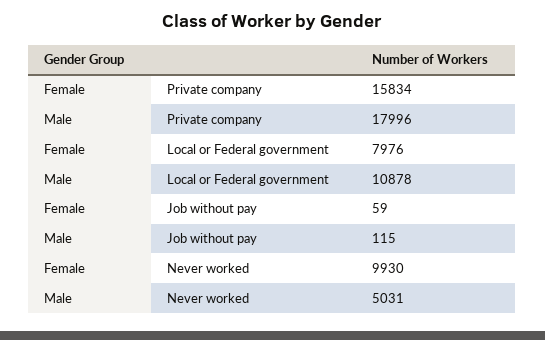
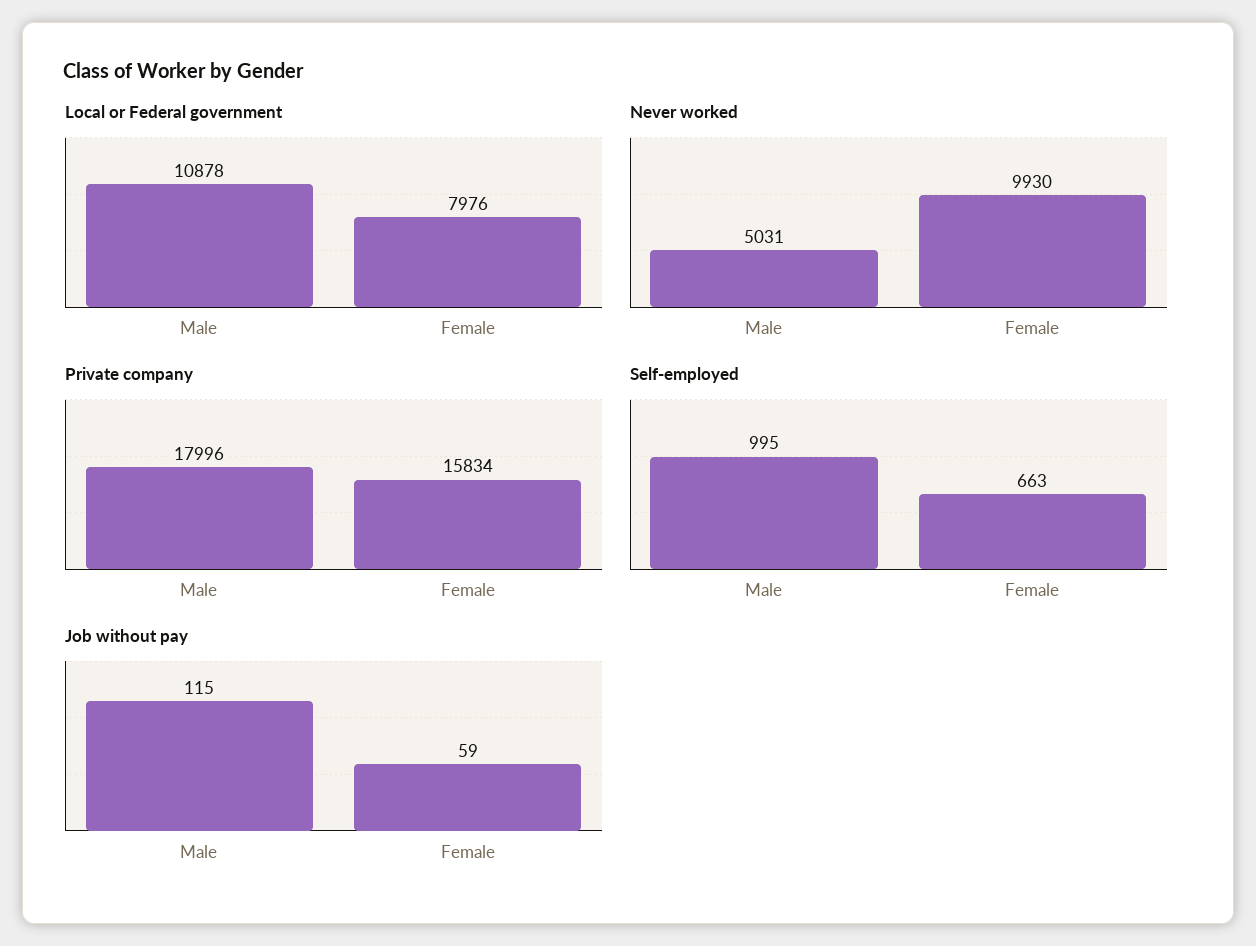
Self-employed, Male: none -> 995
Self-employed, Female: none -> 663

